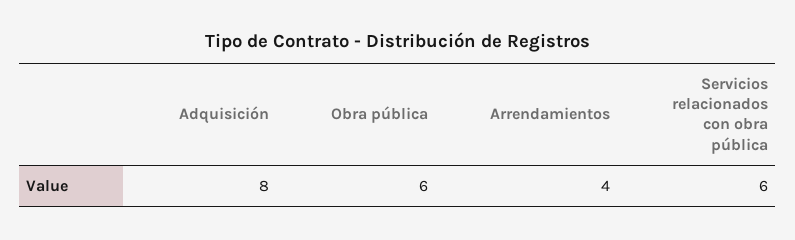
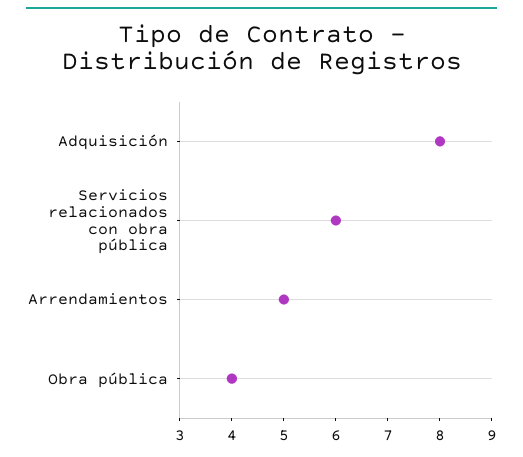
Obra pública: 6 -> 4
Arrendamientos: 4 -> 5

